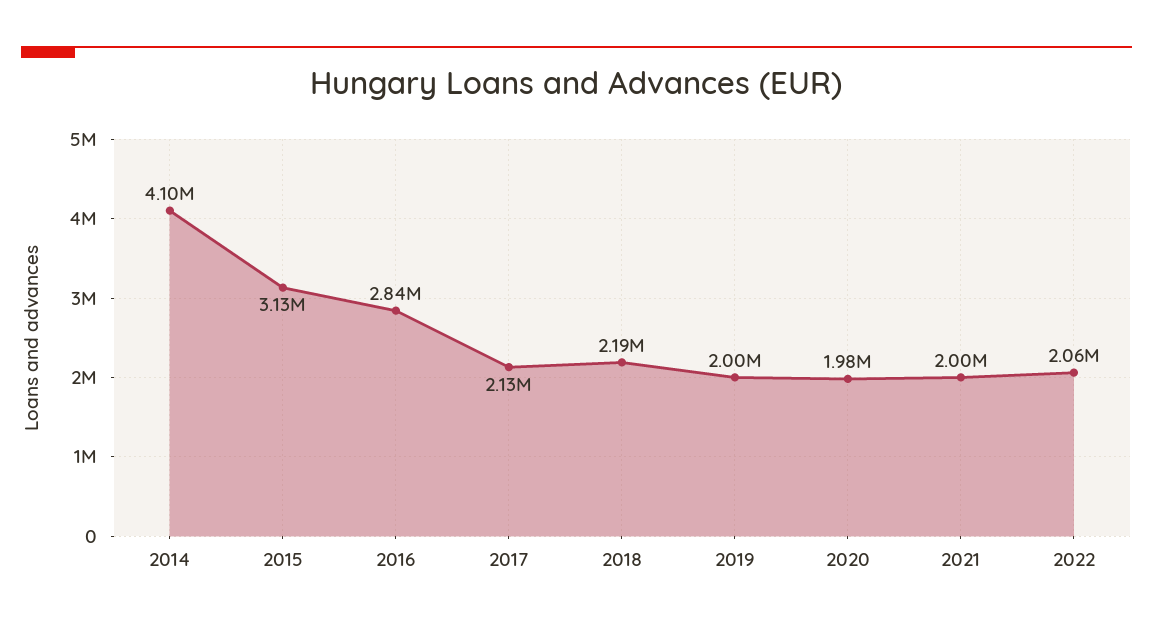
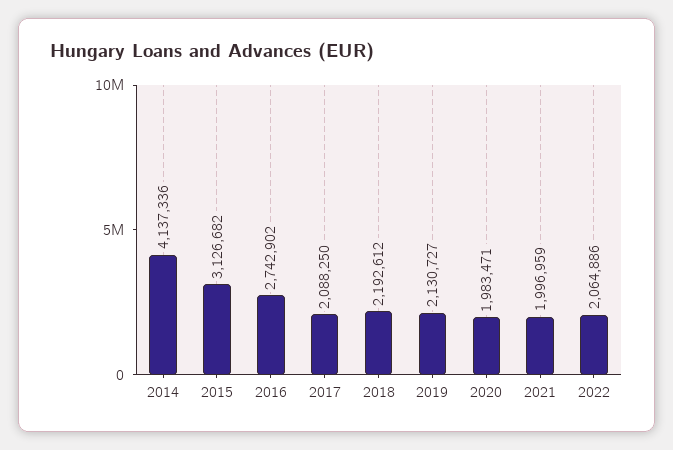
2014: 4100000 -> 4137336
2016: 2840000 -> 2742902
2017: 2130000 -> 2088250
2019: 2000000 -> 2130727

